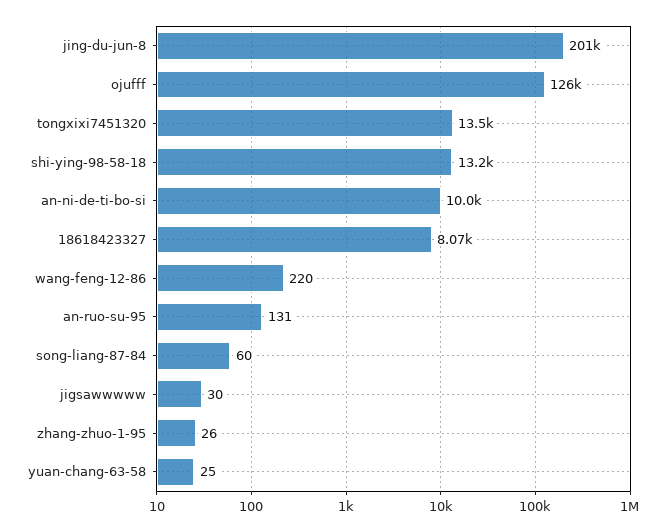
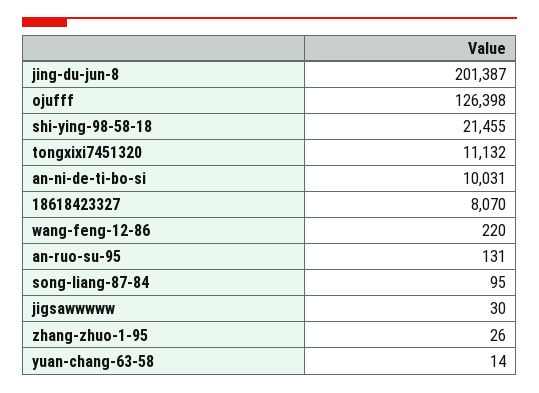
tongxixi7451320: 13500 -> 11132
shi-ying-98-58-18: 13200 -> 21455
song-liang-87-84: 60 -> 95
yuan-chang-63-58: 25 -> 14

